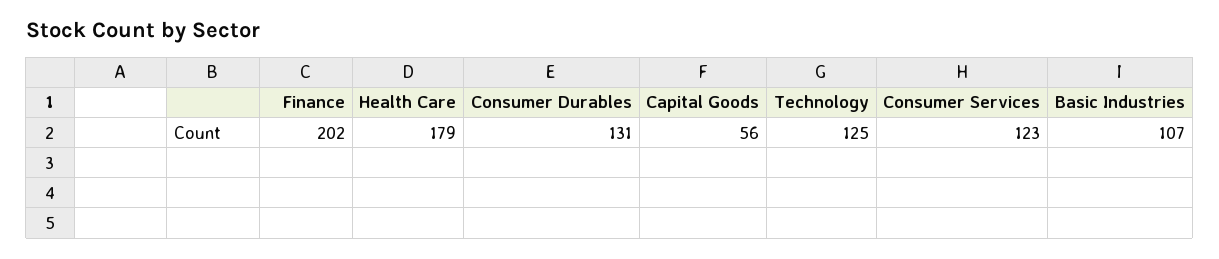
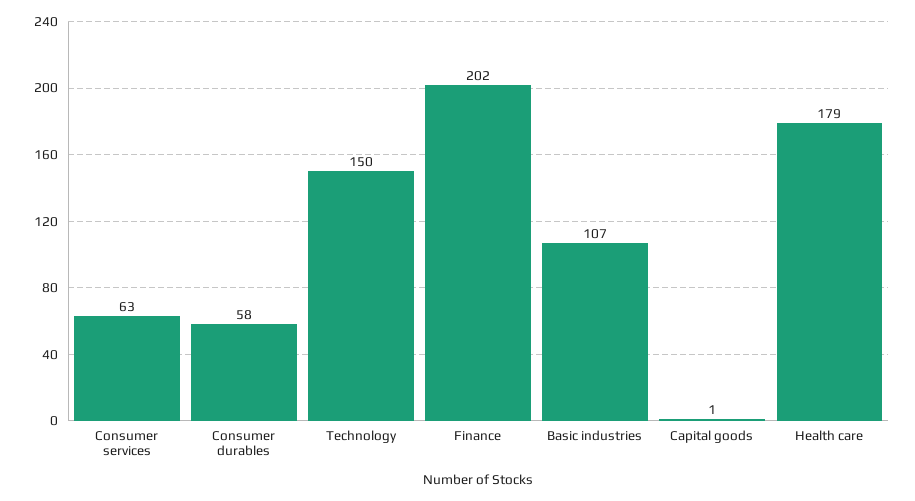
Consumer Durables: 131 -> 58
Capital Goods: 56 -> 1
Technology: 125 -> 150
Consumer Services: 123 -> 63

